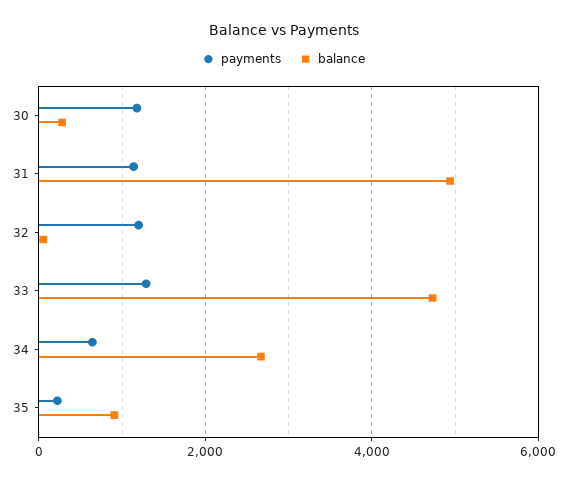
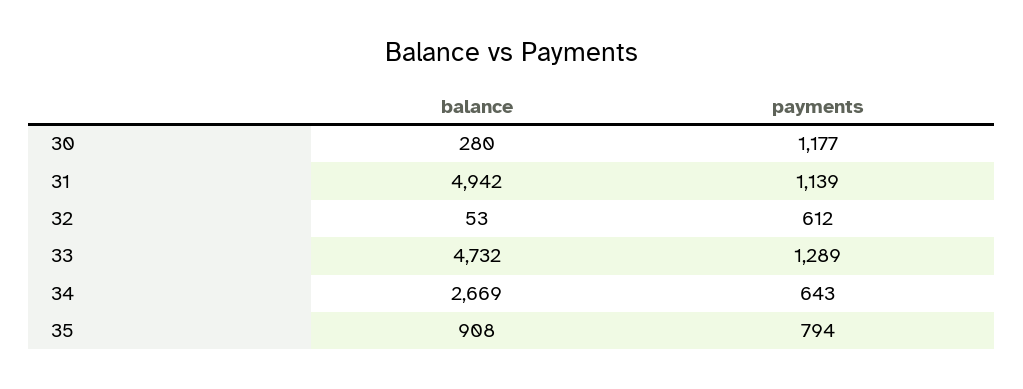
payments, 32: 1200 -> 612
payments, 35: 200 -> 794

